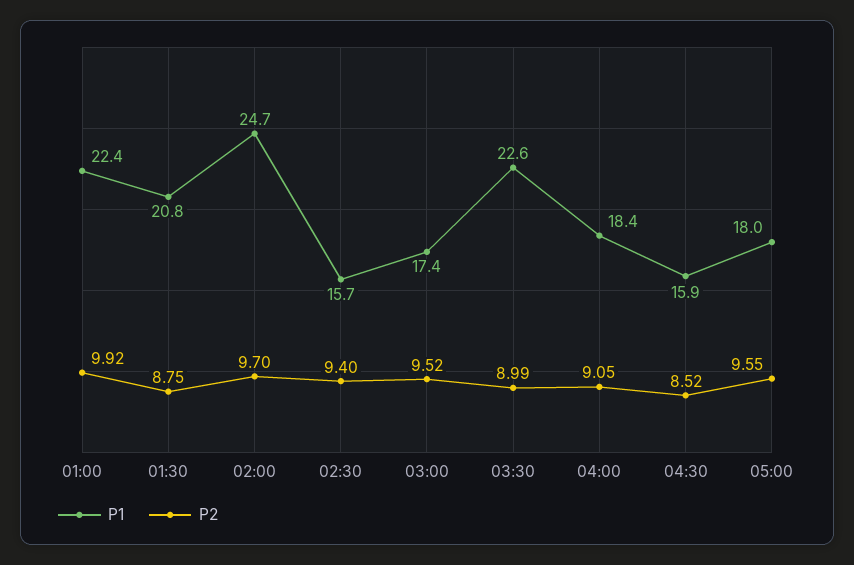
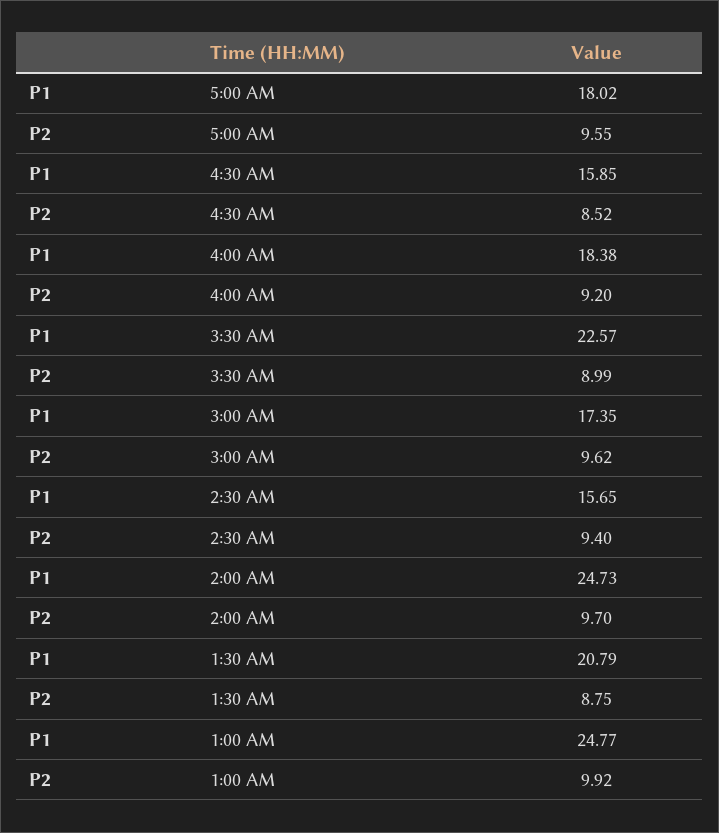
P1, 01:00: 22.4 -> 24.77
P2, 03:00: 9.52 -> 9.62
P2, 04:00: 9.05 -> 9.2

